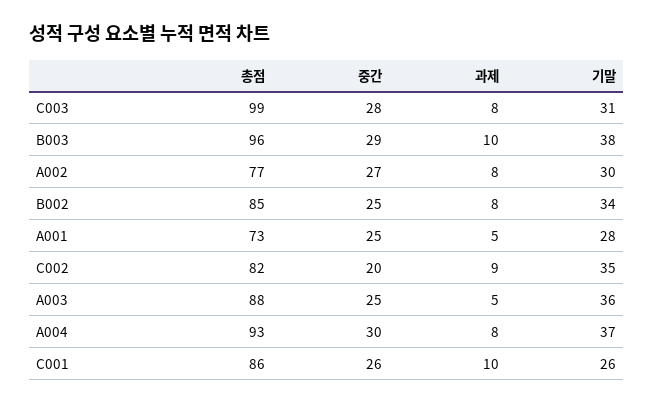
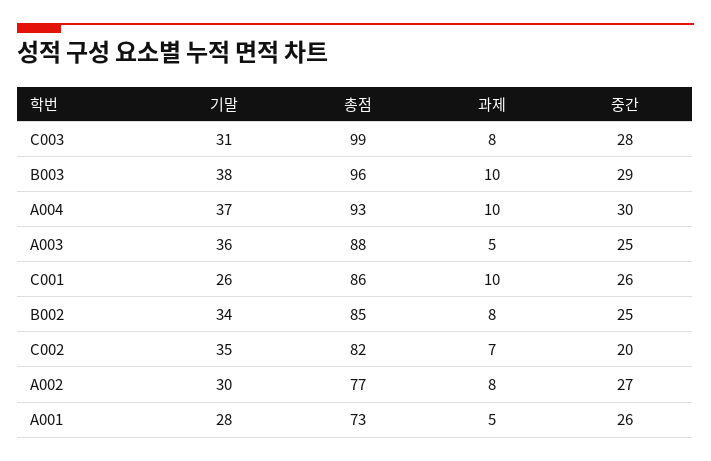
중간, A001: 25 -> 26
과제, C002: 9 -> 7
과제, A004: 8 -> 10

